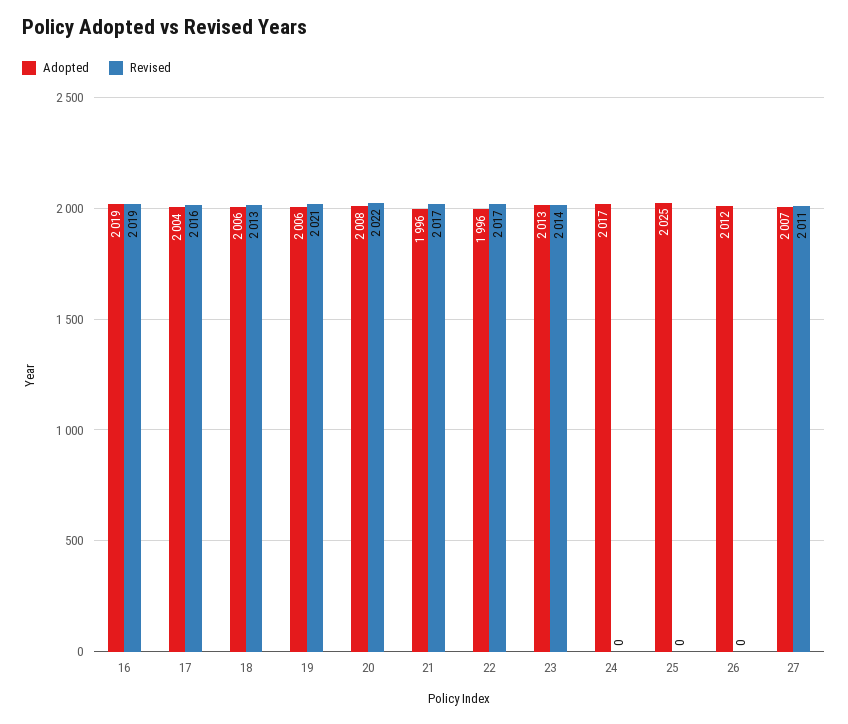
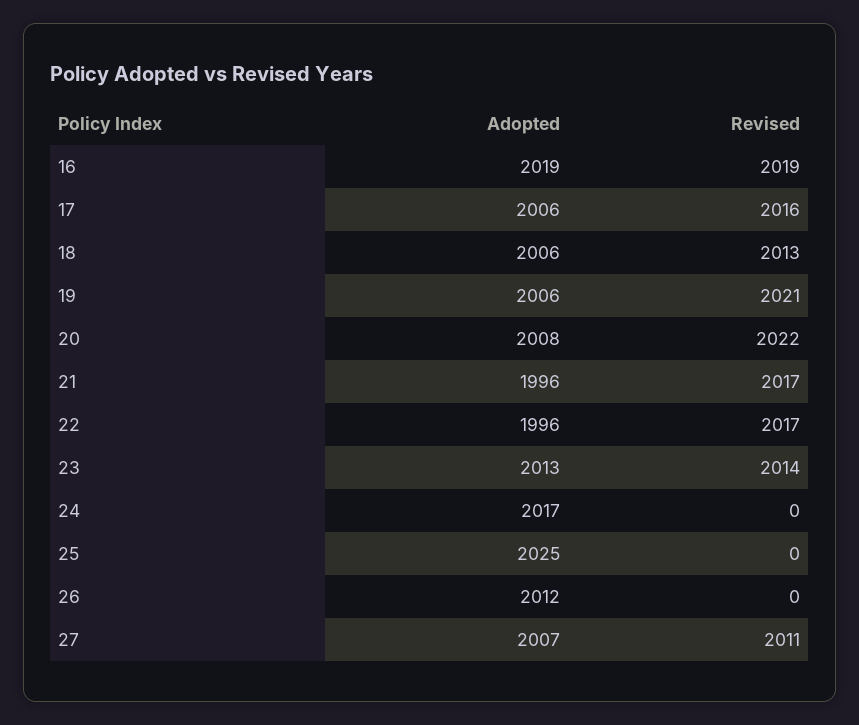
Adopted, 17: 2004 -> 2006

